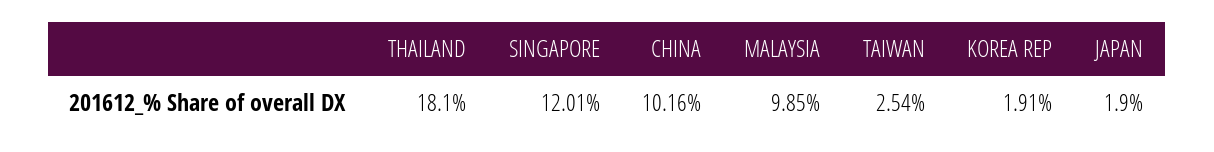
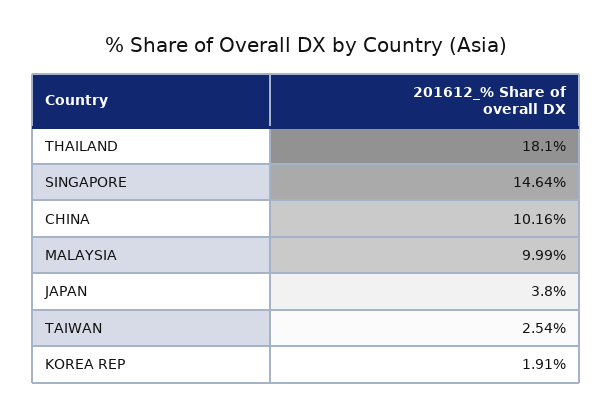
SINGAPORE: 12.01 -> 14.64
MALAYSIA: 9.85 -> 9.99
JAPAN: 1.9 -> 3.8

